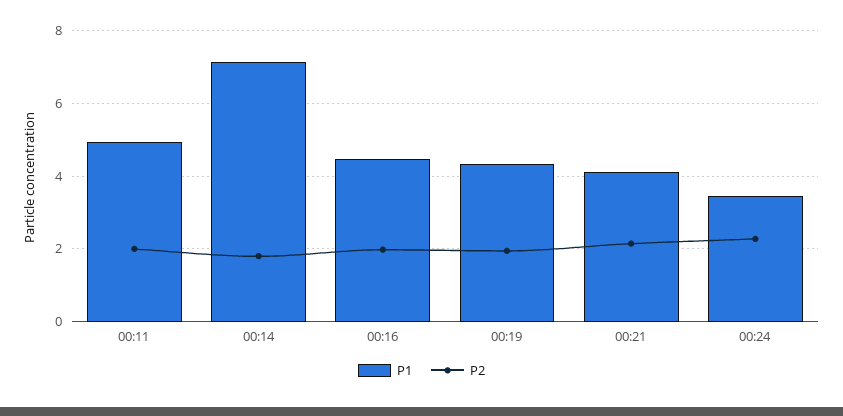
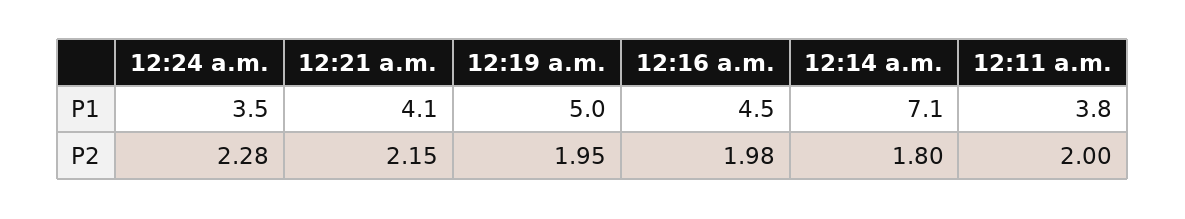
P1, 00:11: 5 -> 3.8
P1, 00:19: 4.4 -> 5

